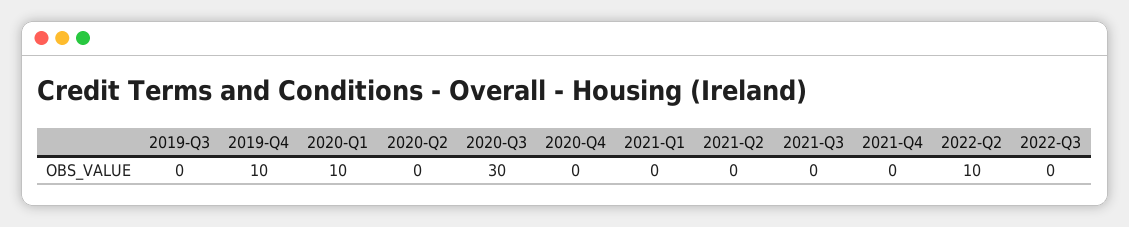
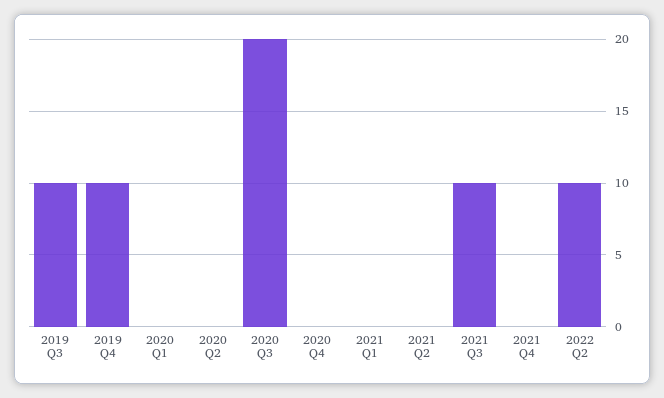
2019-Q3: 0 -> 10
2020-Q1: 10 -> 0
2020-Q3: 30 -> 20
2021-Q3: 0 -> 10
2022-Q3: 0 -> none

